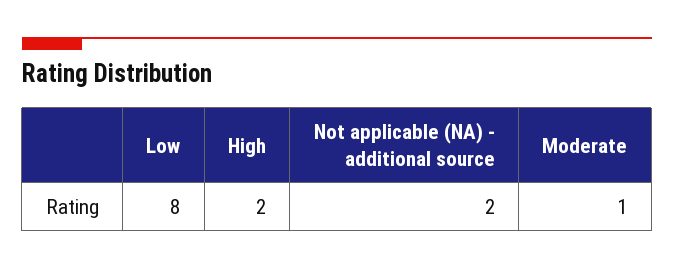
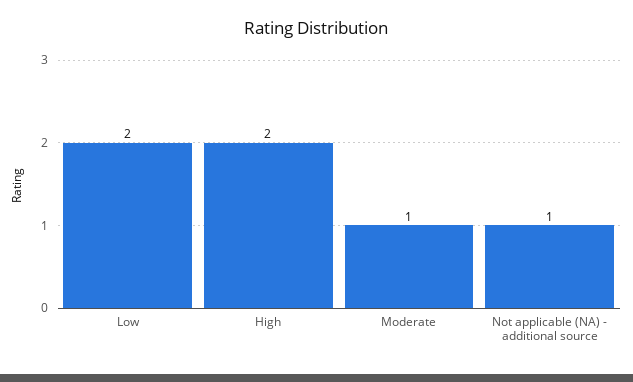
Low: 8 -> 2
Not applicable (NA) - additional source: 2 -> 1

